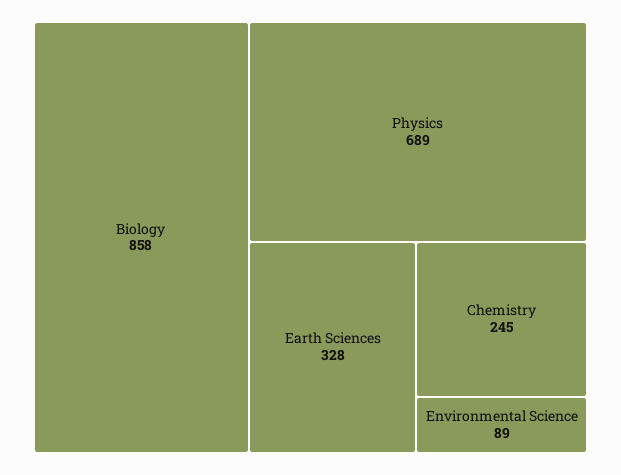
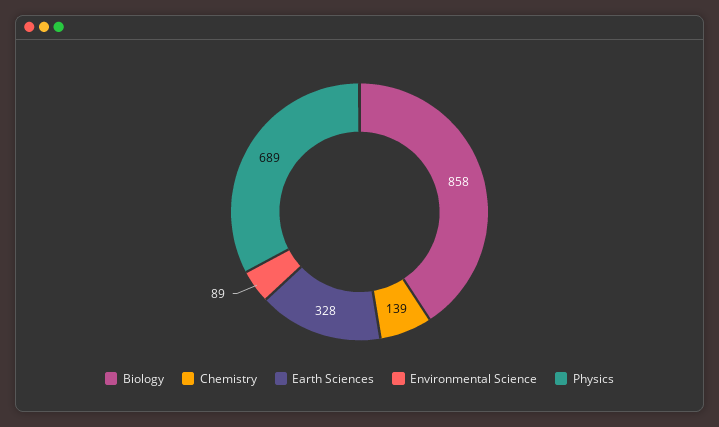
Chemistry: 245 -> 139

